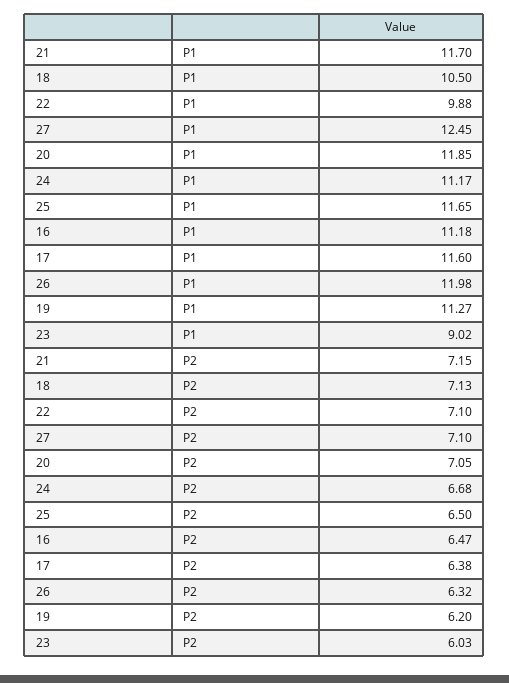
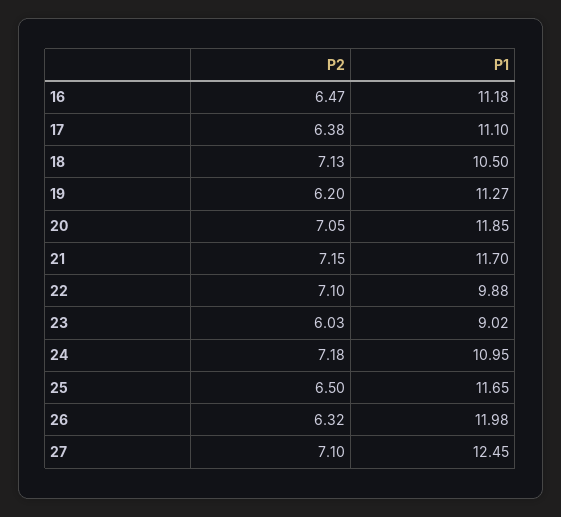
24, P1: 11.17 -> 10.95
17, P1: 11.6 -> 11.1
24, P2: 6.68 -> 7.18

